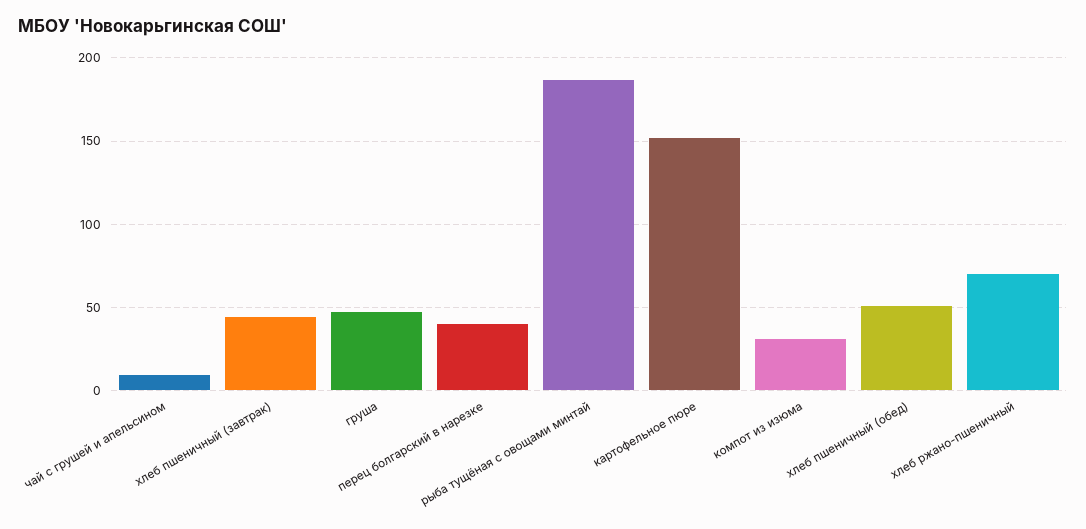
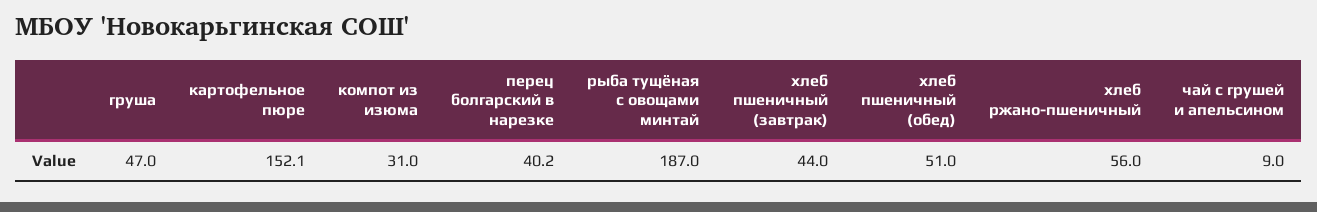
хлеб ржано-пшеничный: 70 -> 56

